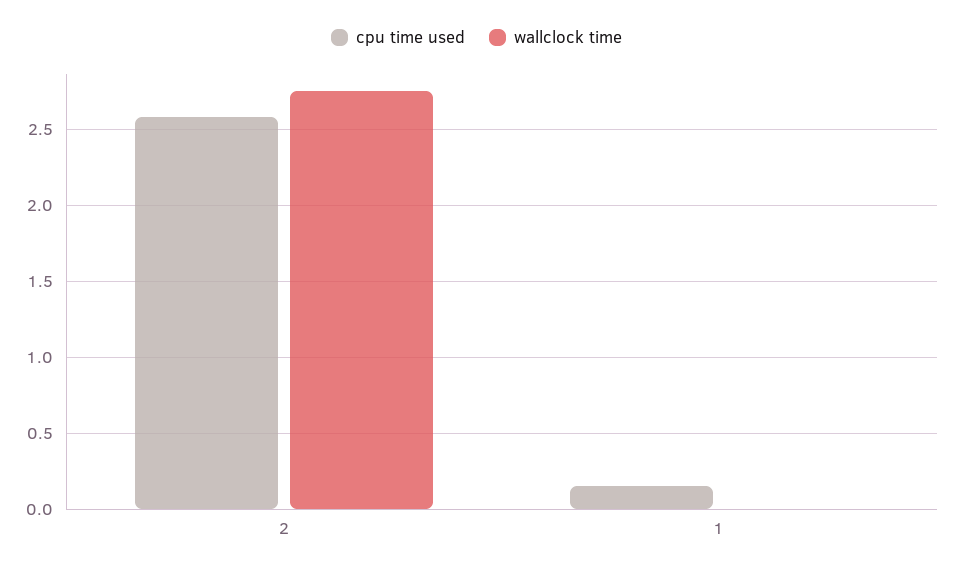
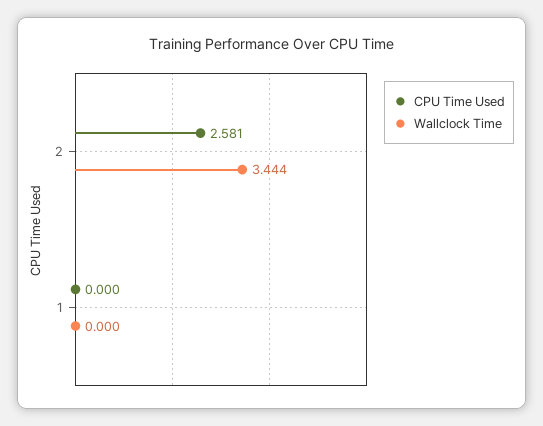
wallclock time, 2: 2.75 -> 3.444
cpu time used, 1: 0.15 -> 0

